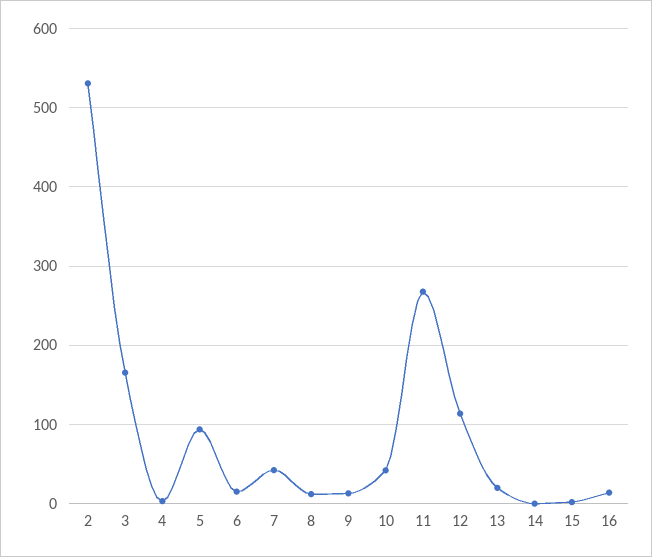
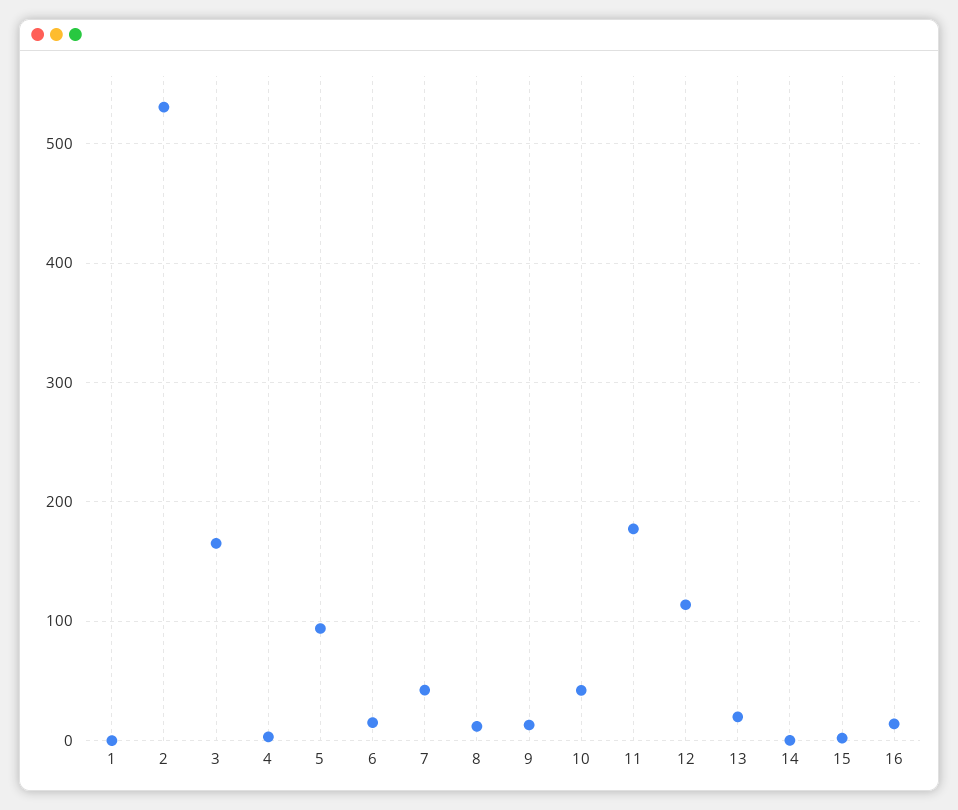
11: 270 -> 180
1: none -> 0

